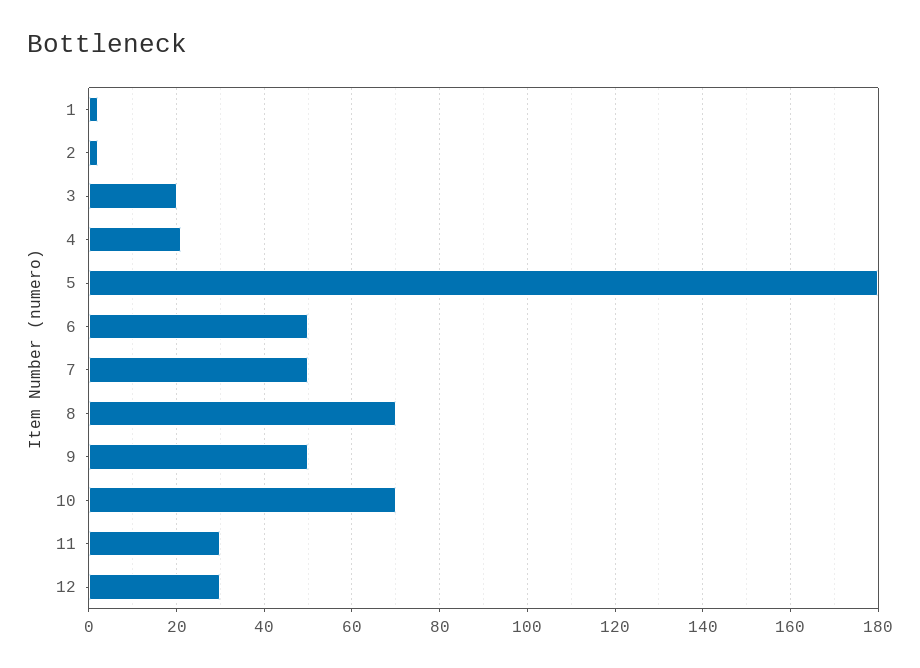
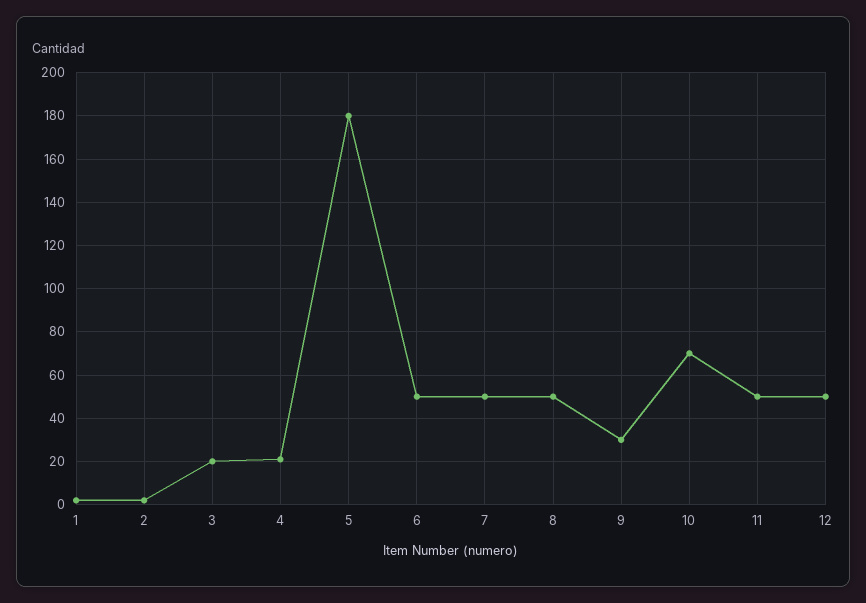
8: 70 -> 50
9: 50 -> 30
11: 30 -> 50
12: 30 -> 50

